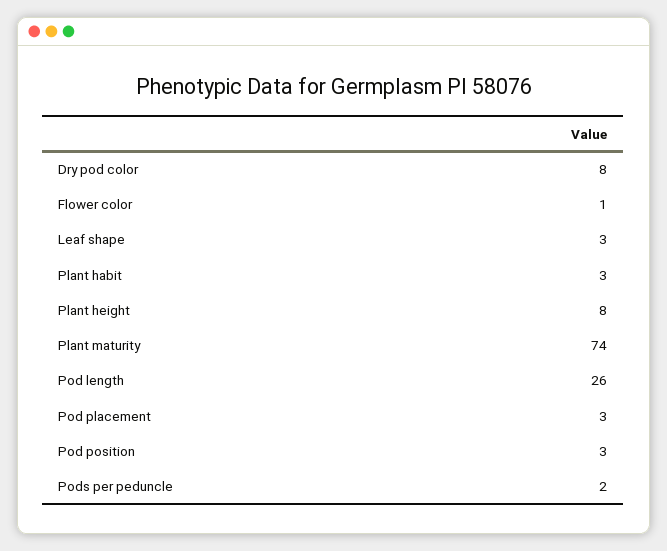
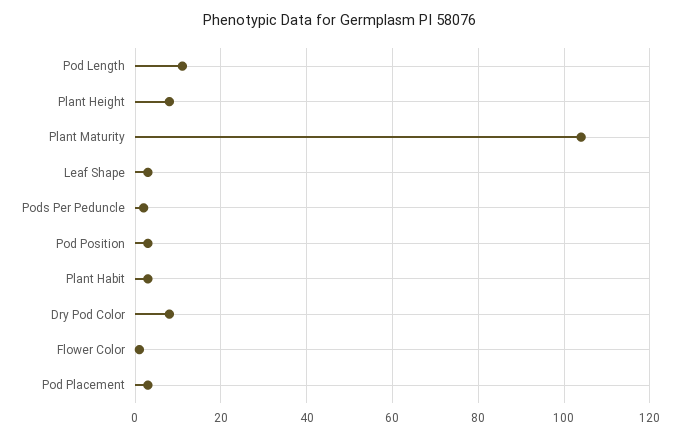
Plant maturity: 74 -> 105
Pod length: 26 -> 10

